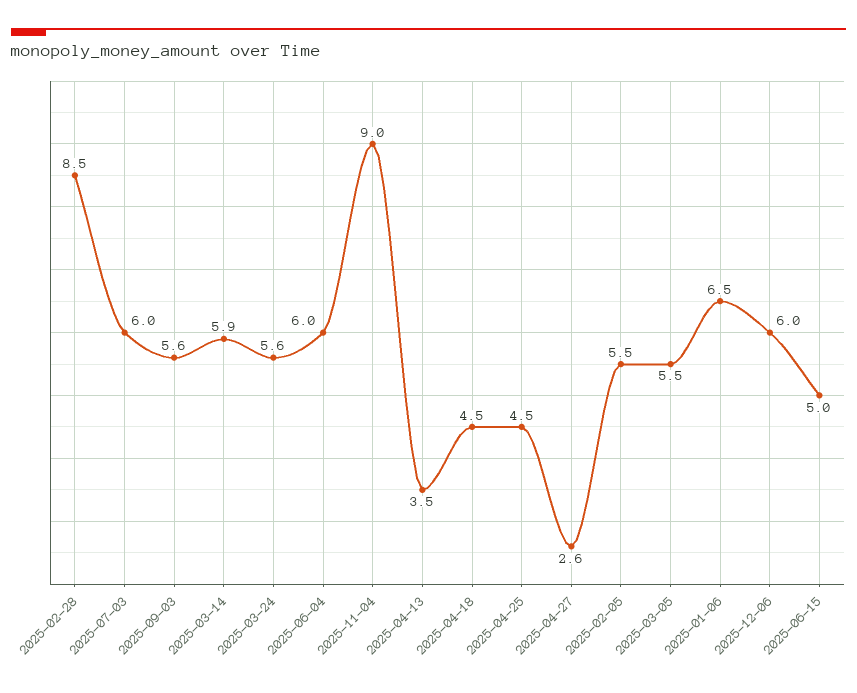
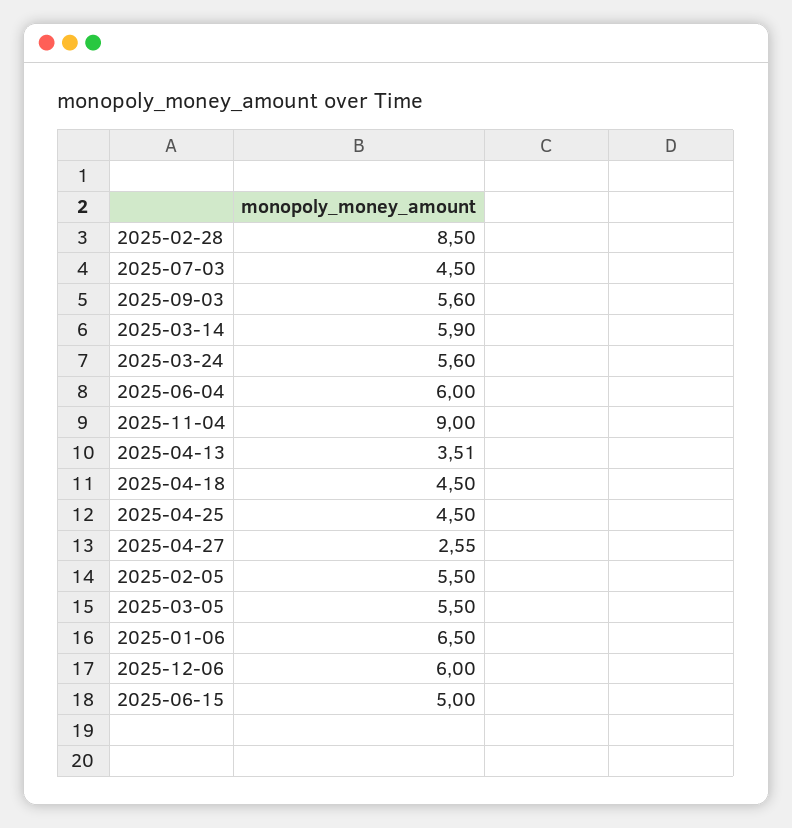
2025-07-03: 6 -> 4.5

